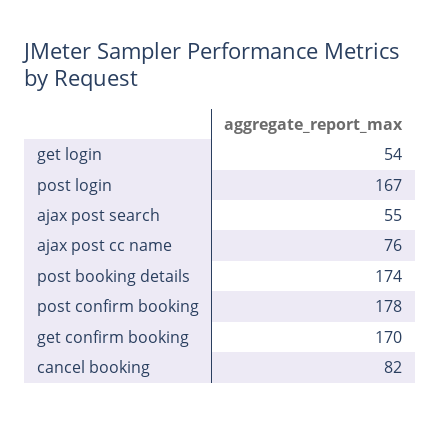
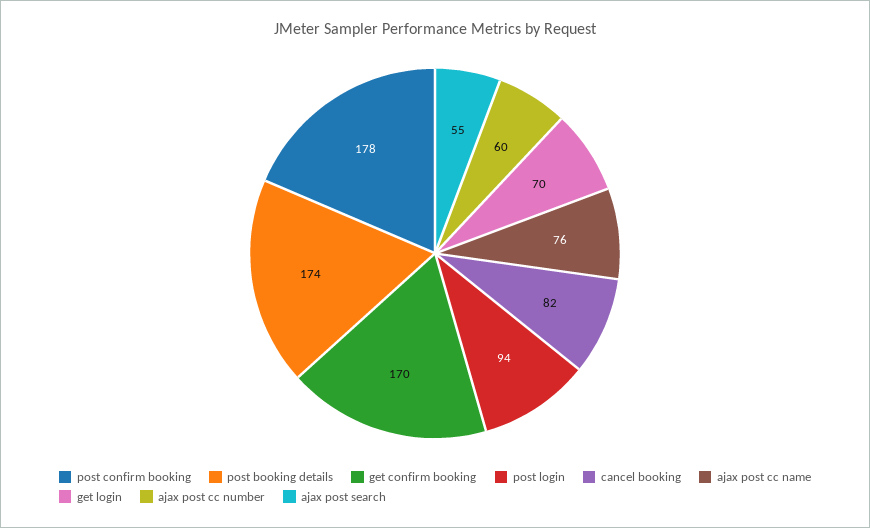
get login: 54 -> 70
post login: 167 -> 94
ajax post cc number: none -> 60

